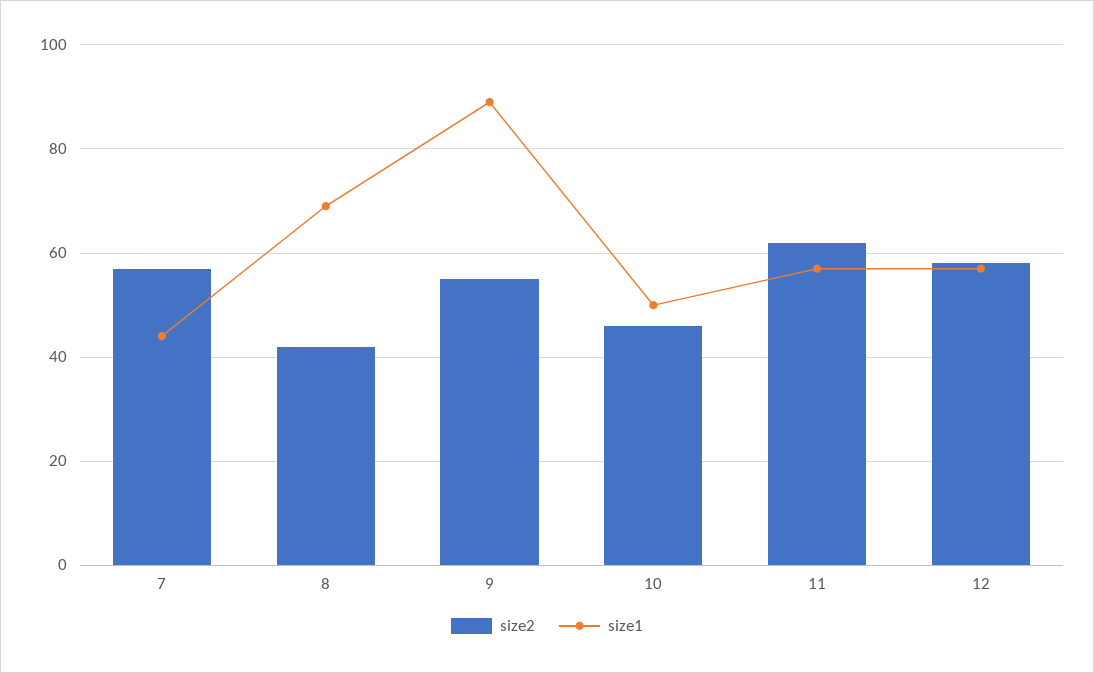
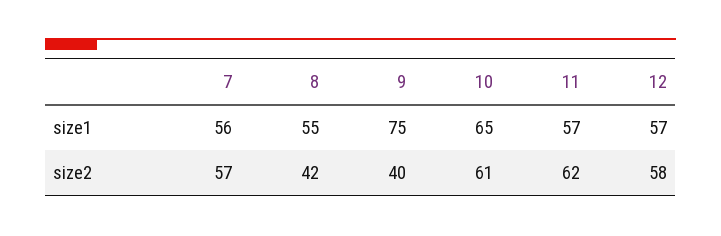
size1, 7: 45 -> 56
size1, 8: 70 -> 55
size2, 9: 55 -> 40
size1, 9: 90 -> 75
size2, 10: 45 -> 61
size1, 10: 50 -> 65

